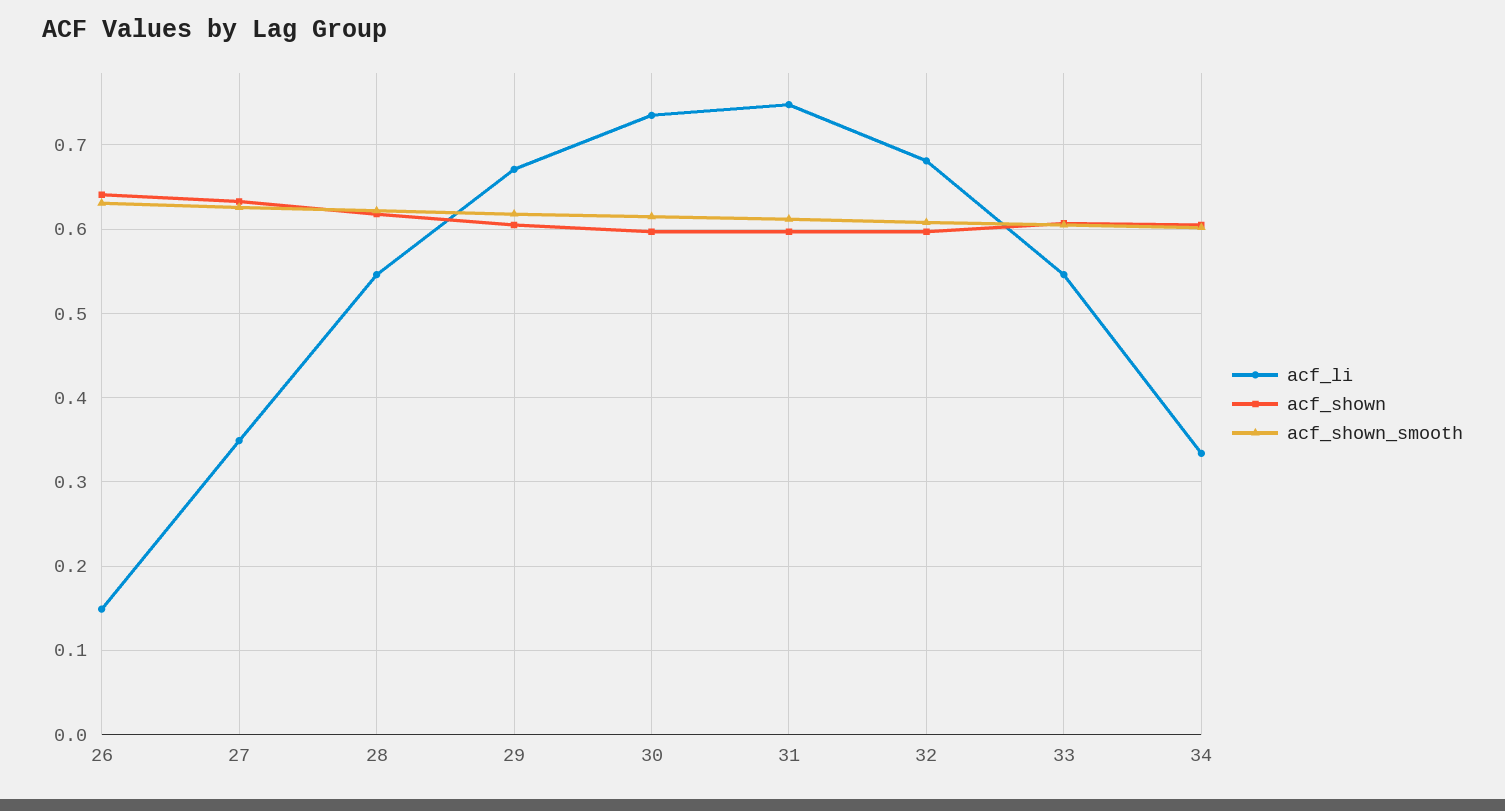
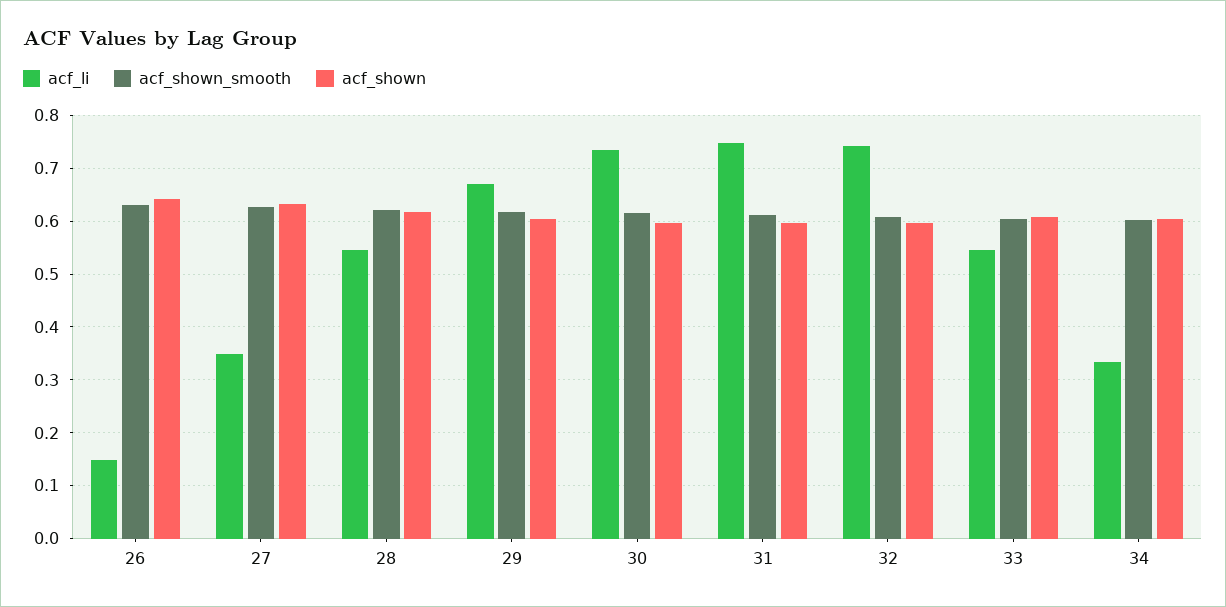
acf_li, 32: 0.68 -> 0.74

